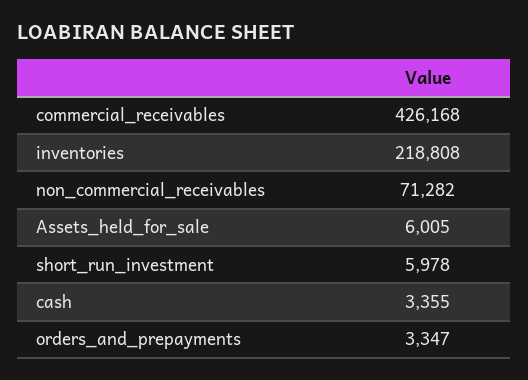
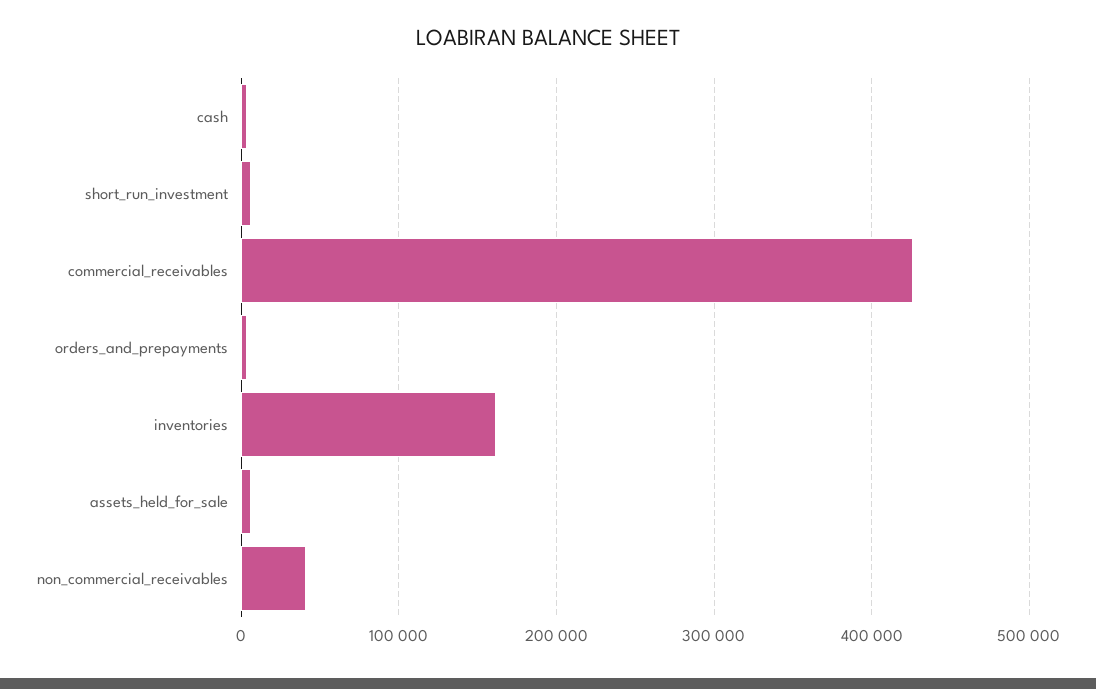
inventories: 218808 -> 160000
non_commercial_receivables: 71282 -> 40000

